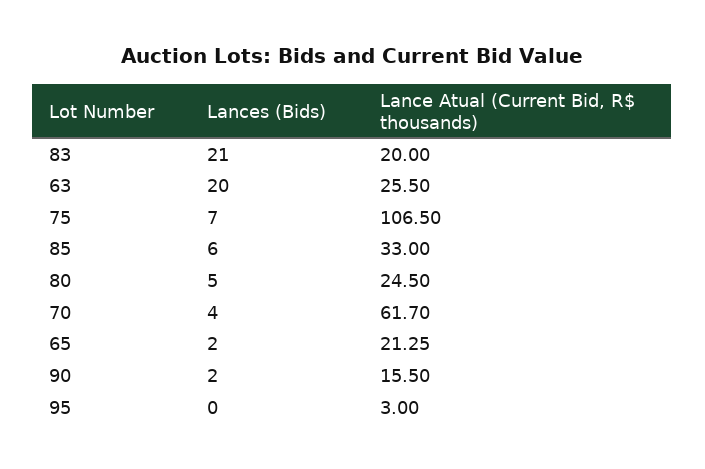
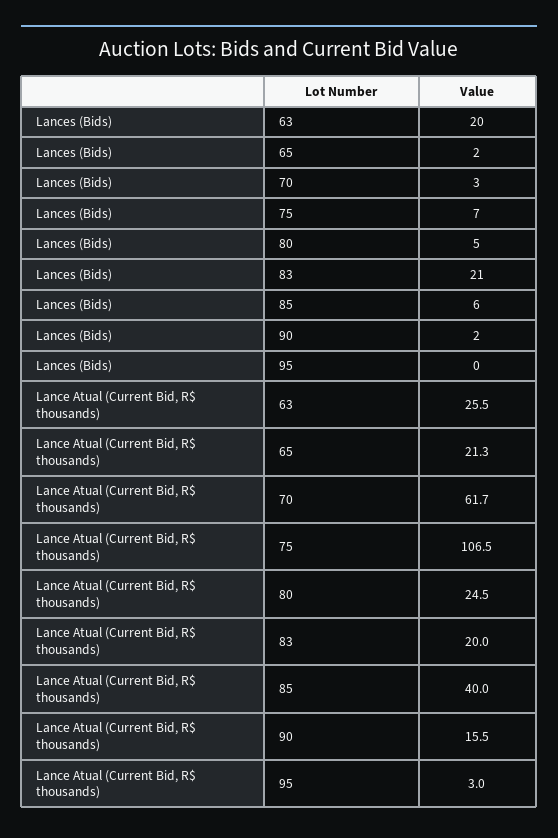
Lance Atual (Current Bid, R$ thousands), 85: 33 -> 40
Lances (Bids), 70: 4 -> 3

